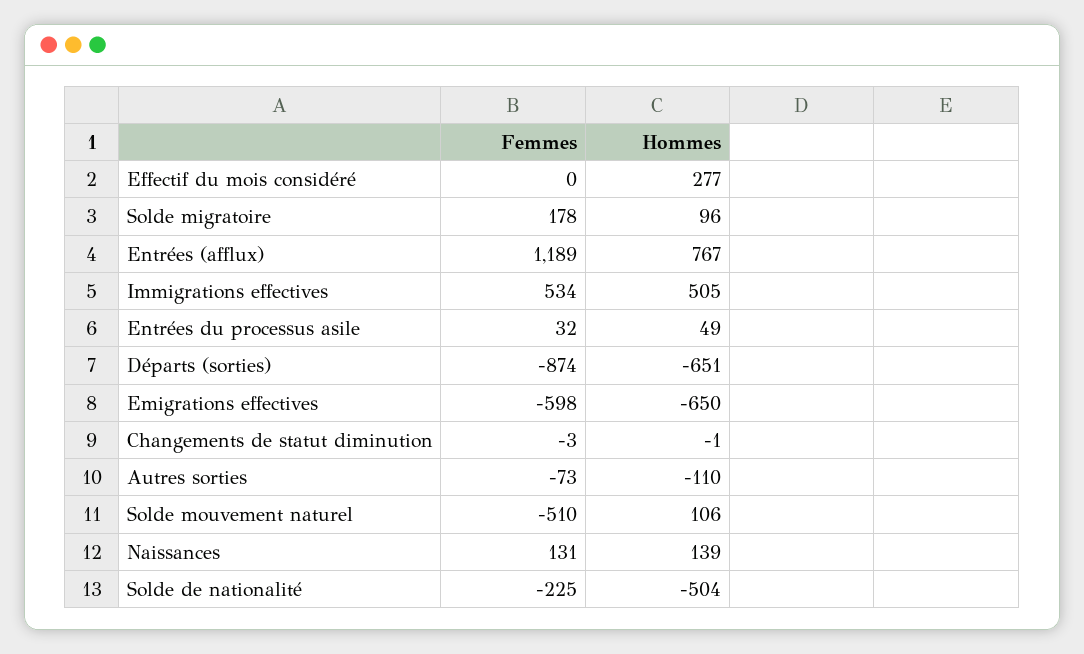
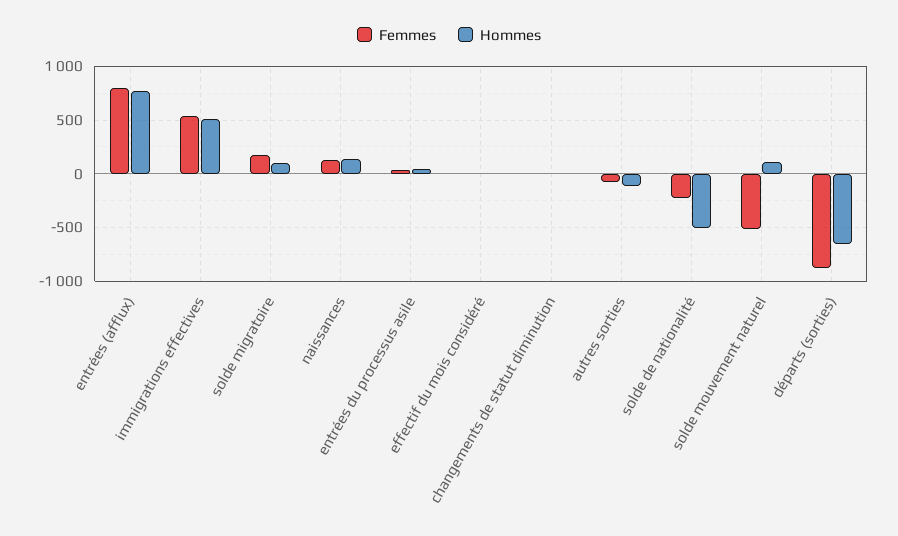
Hommes, Effectif du mois considéré: 277 -> 0
Femmes, Entrées (afflux): 1189 -> 800
Femmes, Emigrations effectives: -598 -> none
Hommes, Emigrations effectives: -650 -> none

